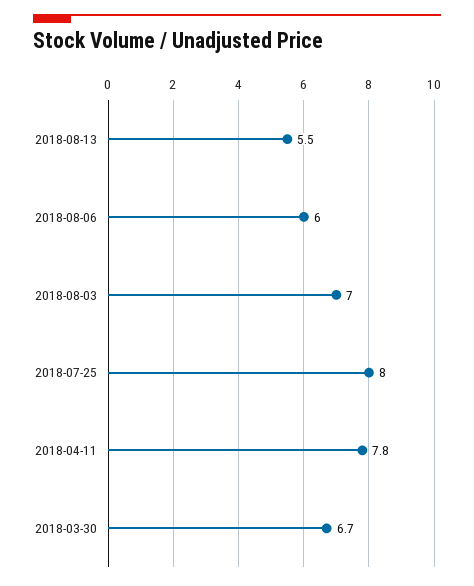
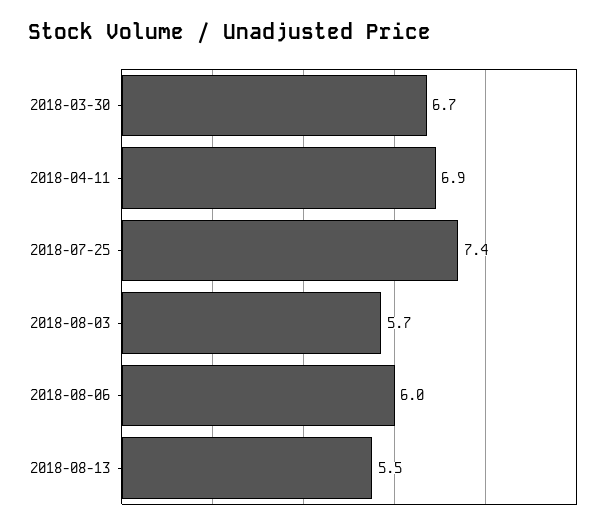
2018-08-03: 7 -> 5.7
2018-07-25: 8 -> 7.4
2018-04-11: 7.8 -> 6.9

